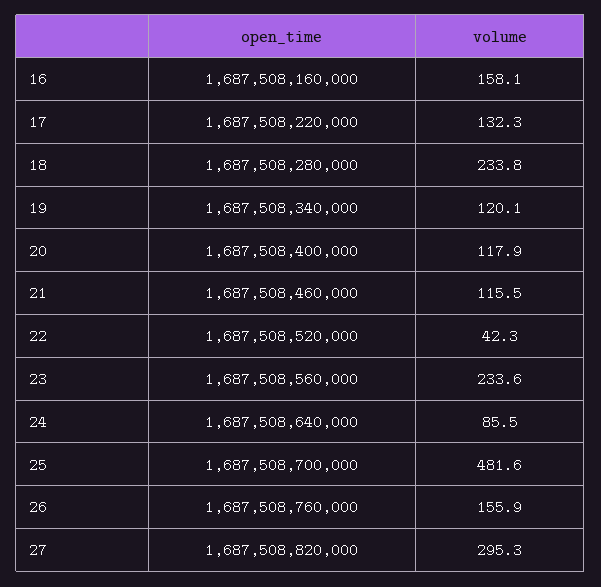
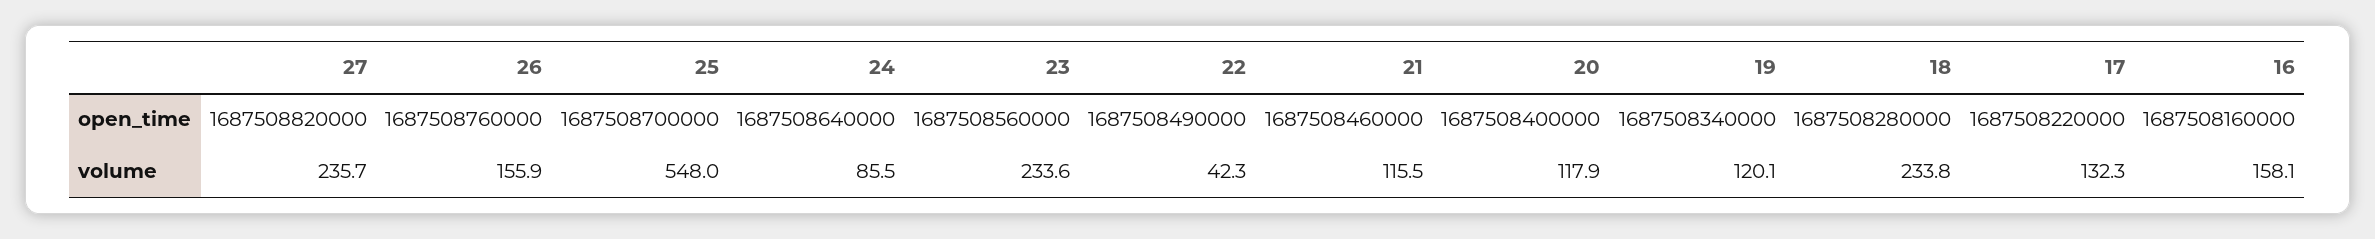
open_time, 22: 1687508520000 -> 1687508490000
volume, 25: 481.6 -> 548
volume, 27: 295.3 -> 235.7

